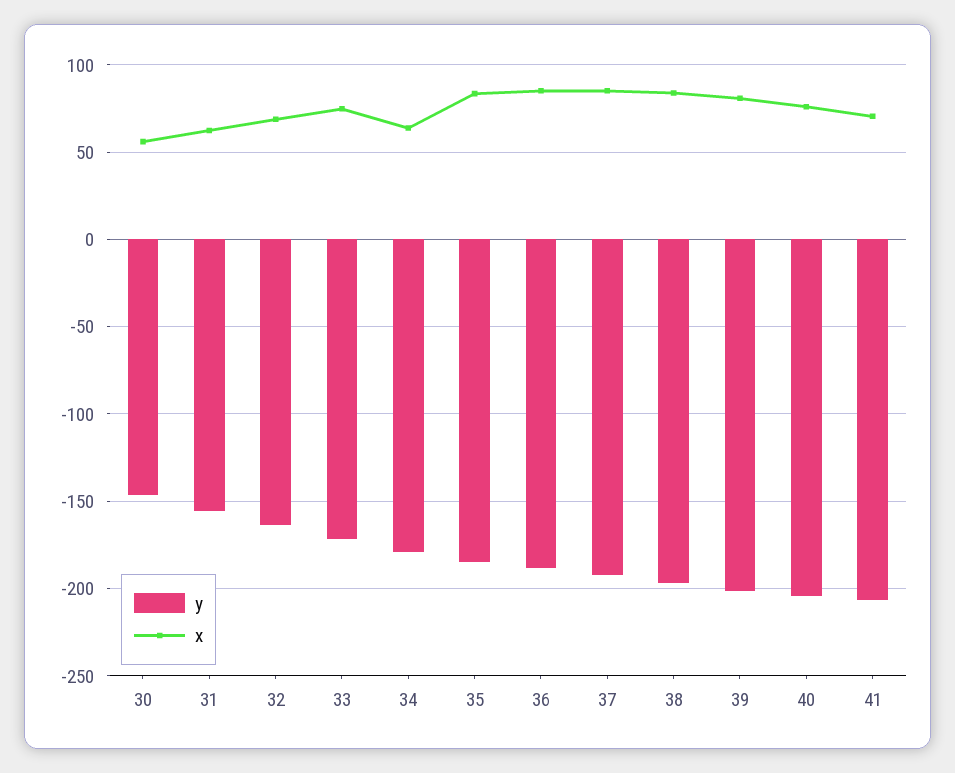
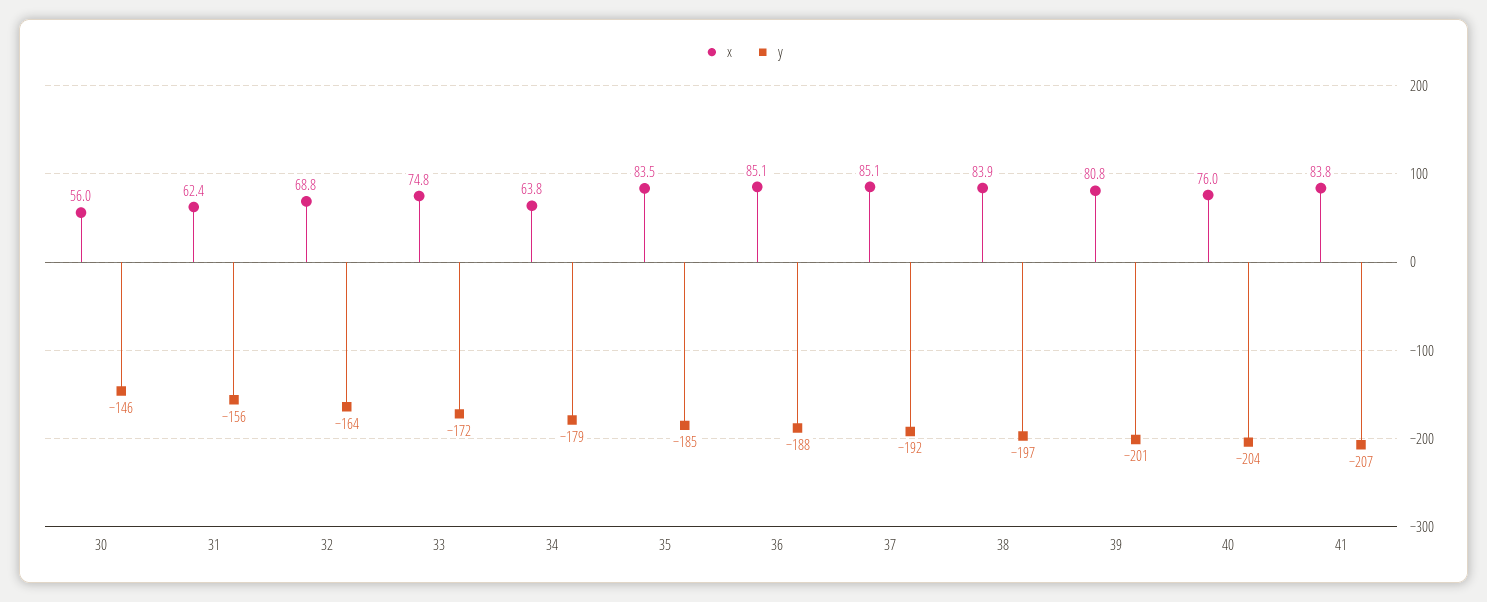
x, 41: 70 -> 83.8

